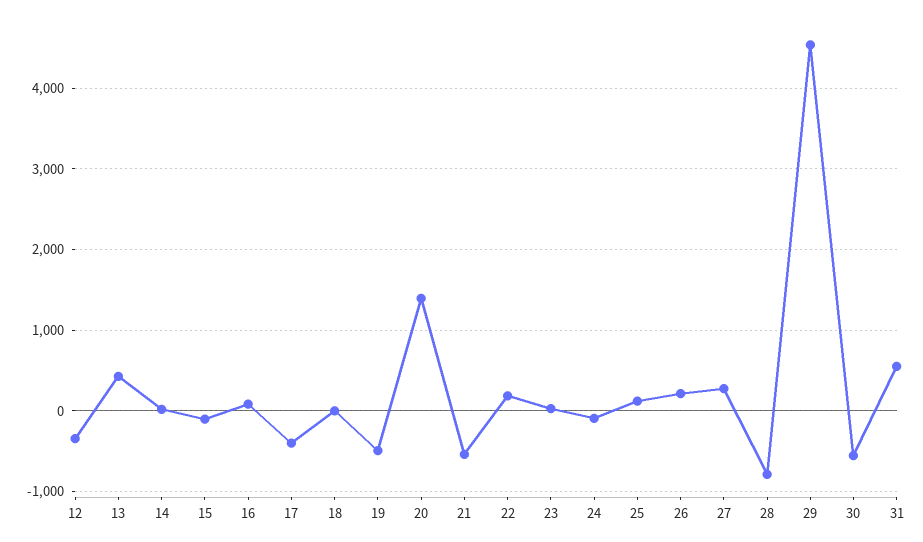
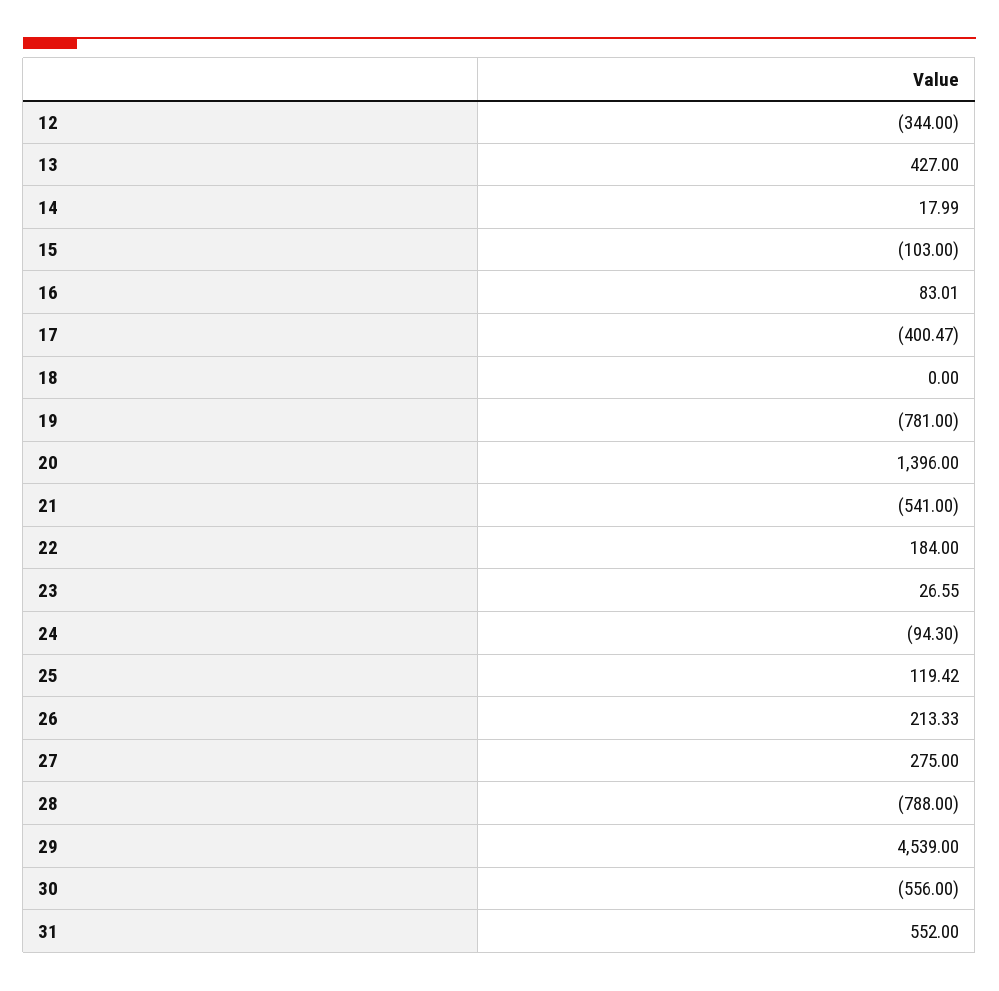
19: -500 -> -781

